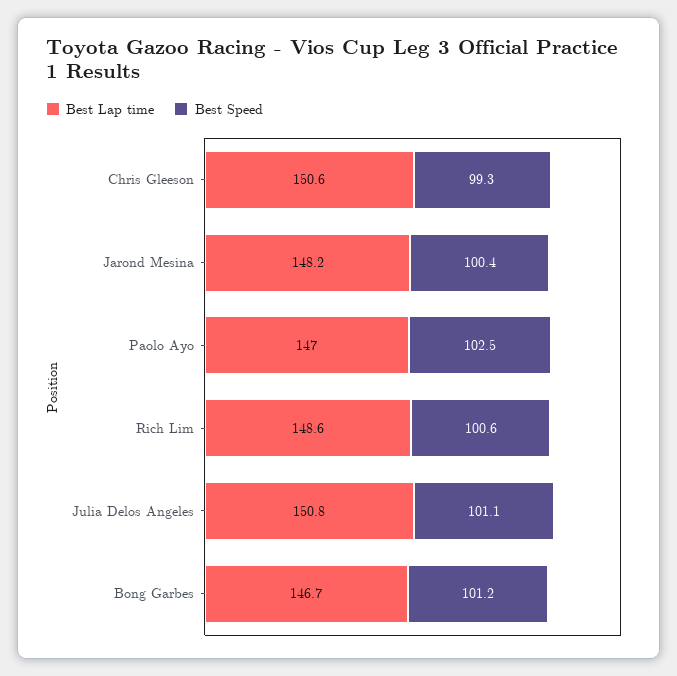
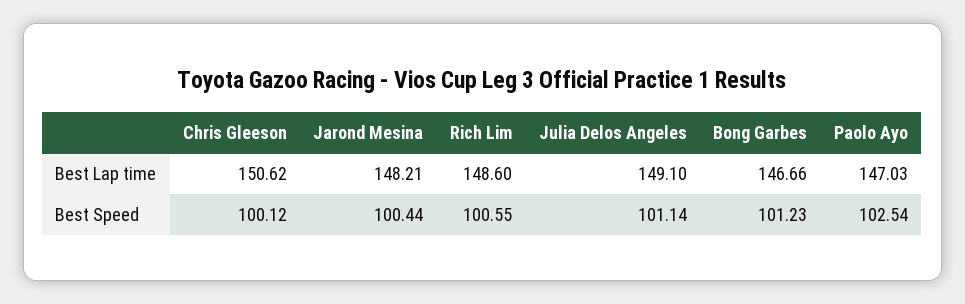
Best Speed, Chris Gleeson: 99.3 -> 100.12
Best Lap time, Julia Delos Angeles: 150.8 -> 149.1

